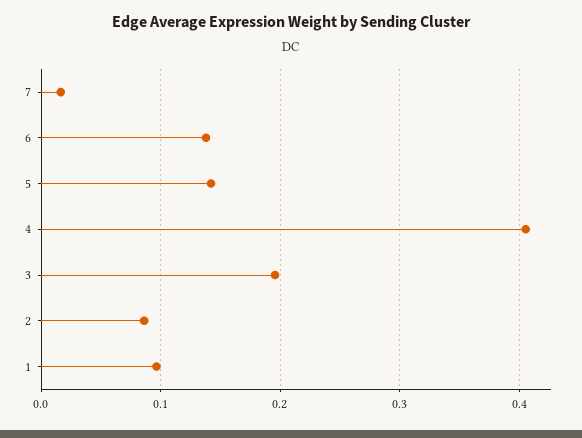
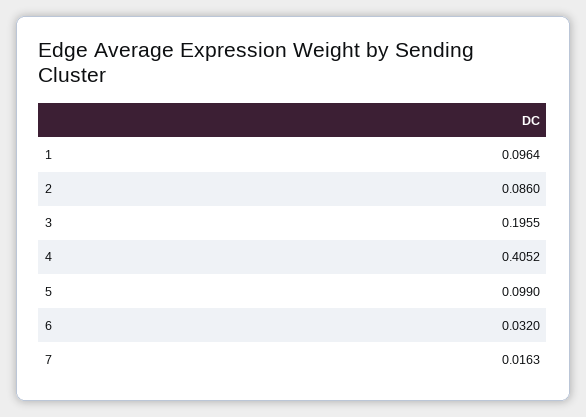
6: 0.14 -> 0.032
5: 0.14 -> 0.099

